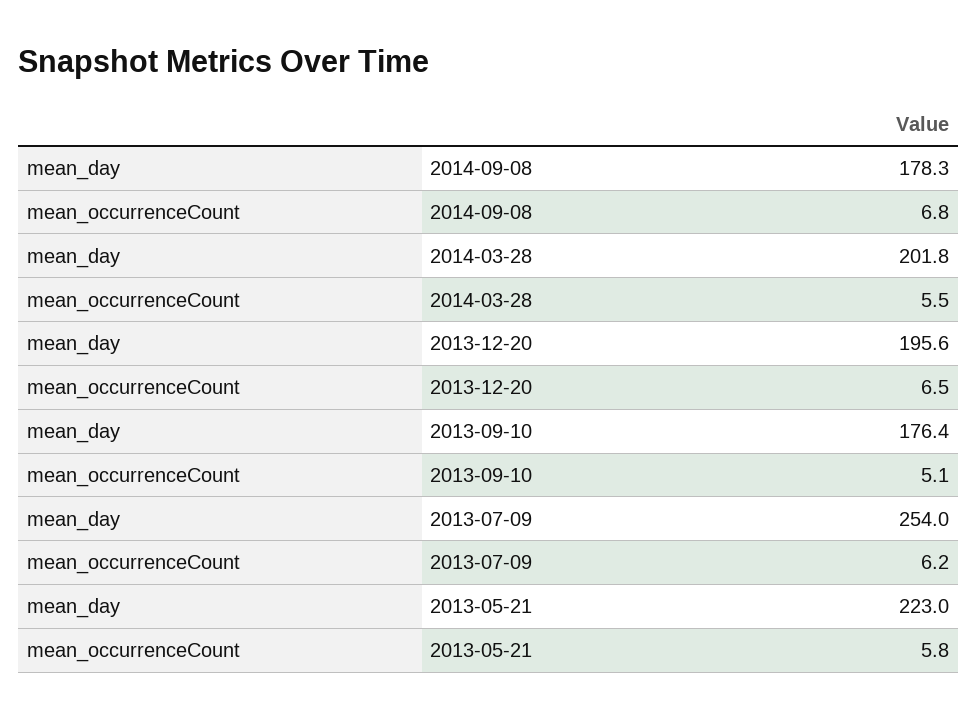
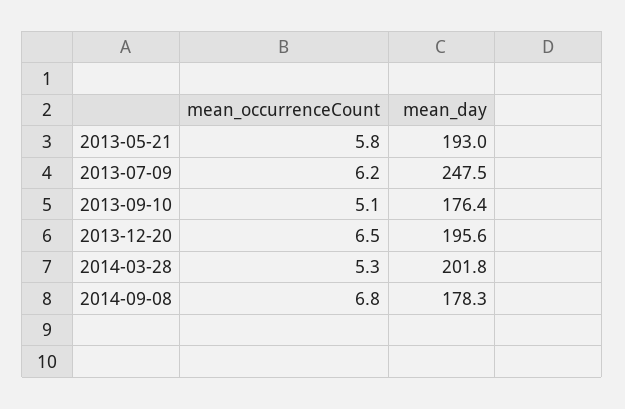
mean_occurrenceCount, 2014-03-28: 5.5 -> 5.3
mean_day, 2013-07-09: 254 -> 247.5
mean_day, 2013-05-21: 223 -> 193

